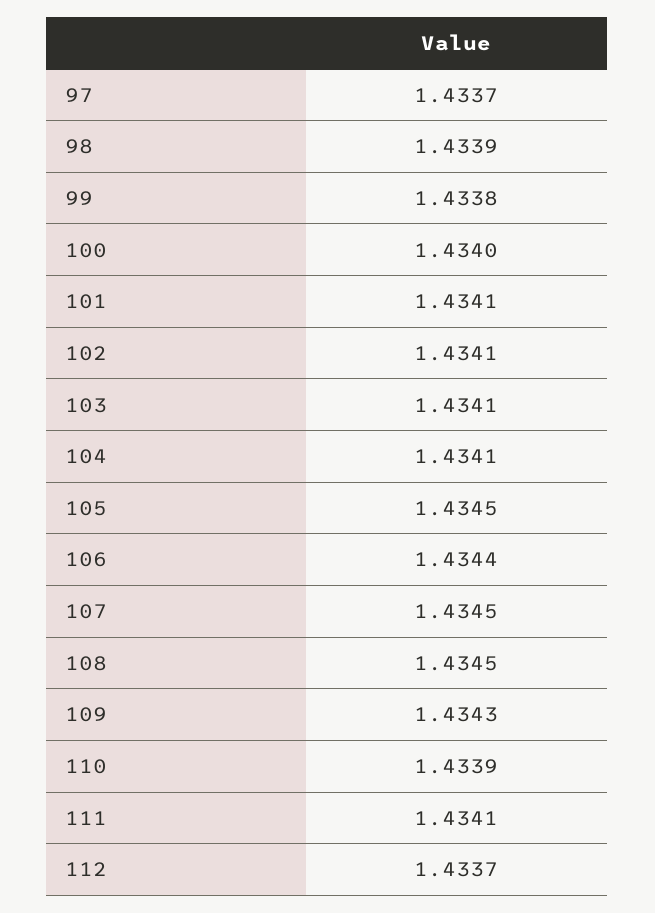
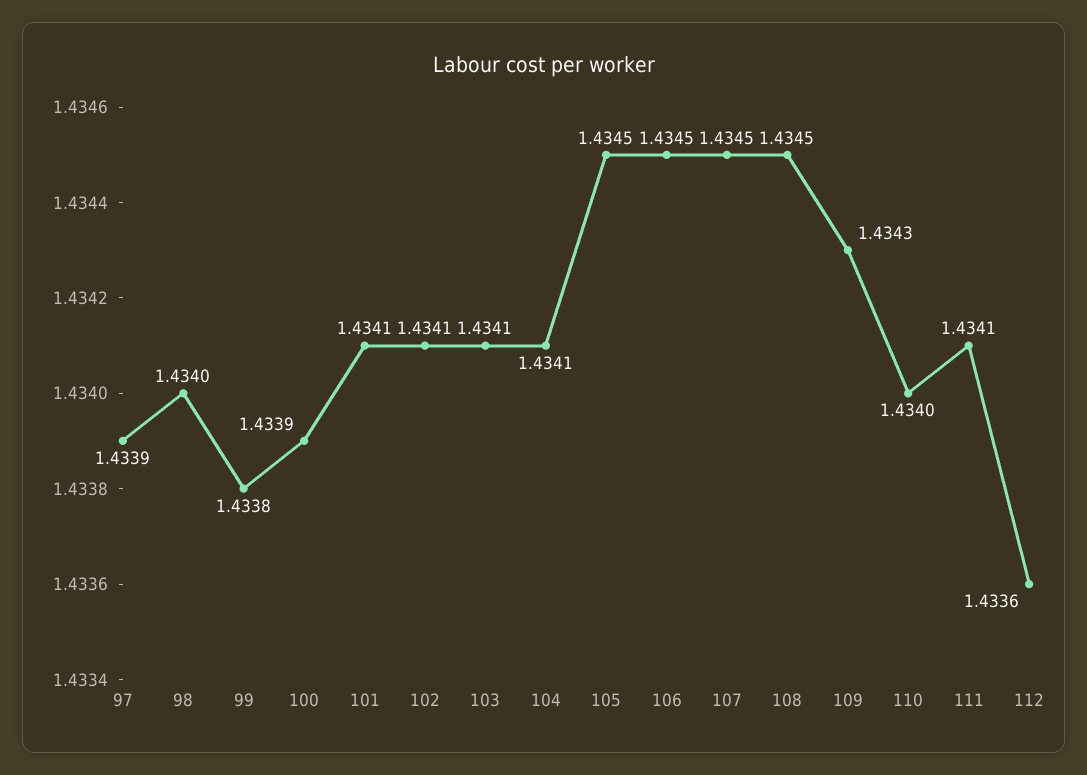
97: 1.4337 -> 1.4339
98: 1.4339 -> 1.434
100: 1.434 -> 1.4339
106: 1.4344 -> 1.4345
110: 1.4339 -> 1.434
112: 1.4337 -> 1.4336

